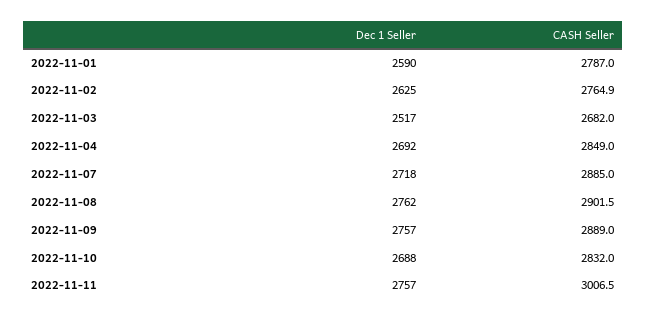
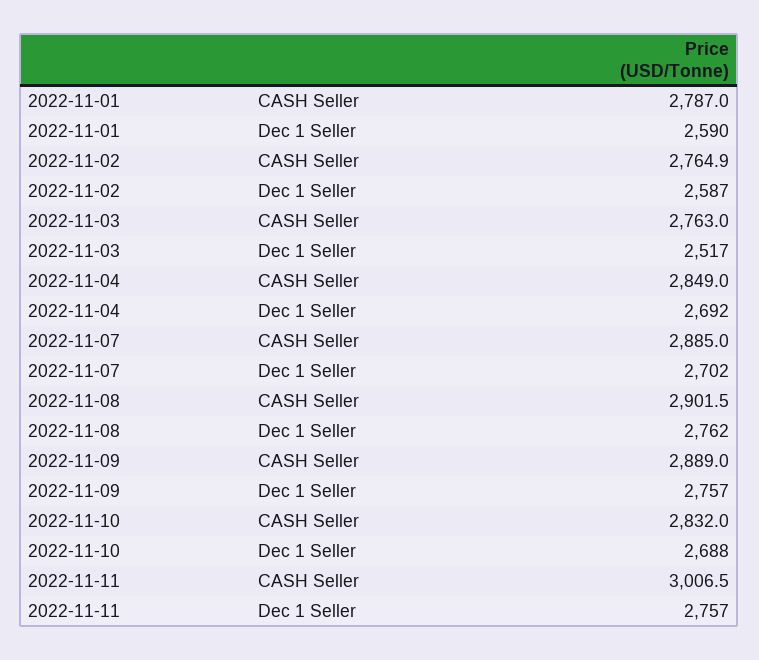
Dec 1 Seller, 2022-11-02: 2625 -> 2587
CASH Seller, 2022-11-03: 2682 -> 2763
Dec 1 Seller, 2022-11-07: 2718 -> 2702

